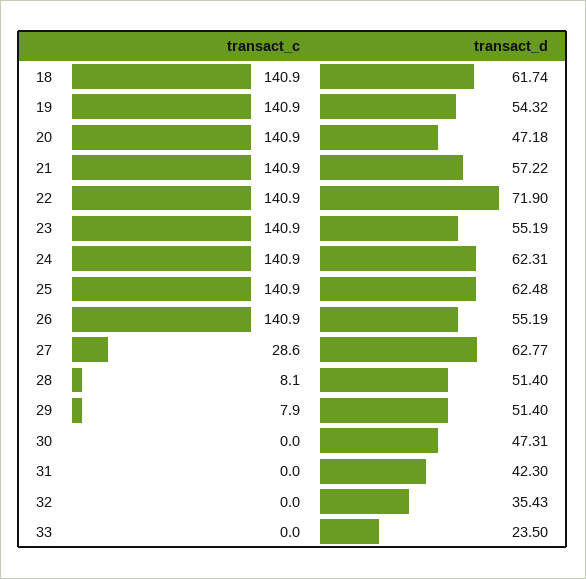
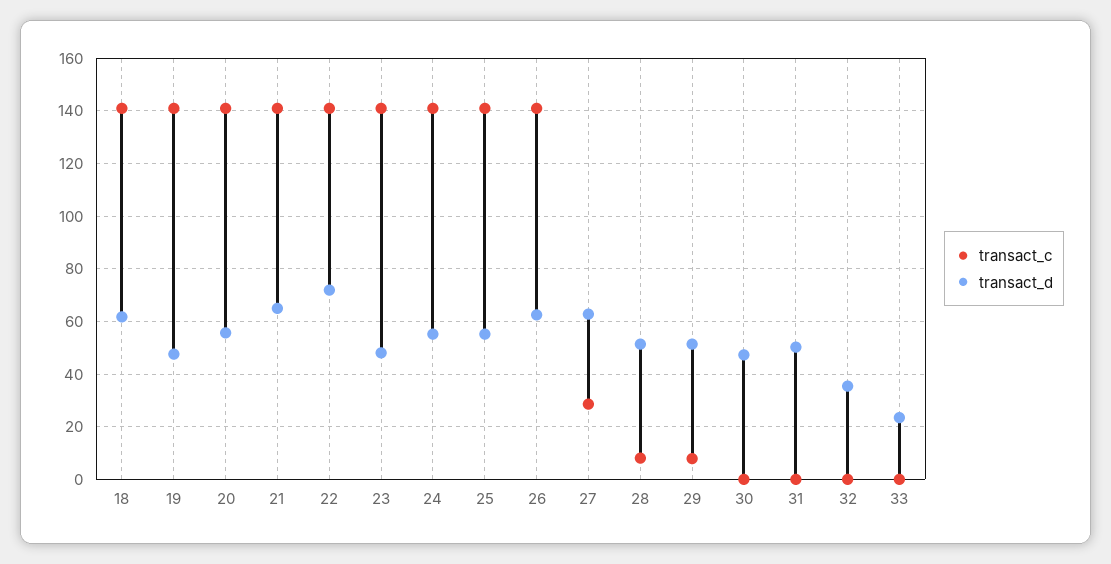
transact_d, 19: 54.32 -> 47.5
transact_d, 20: 47.18 -> 55
transact_d, 21: 57.22 -> 65
transact_d, 23: 55.19 -> 47.5
transact_d, 24: 62.31 -> 55
transact_d, 25: 62.48 -> 55
transact_d, 26: 55.19 -> 62.5
transact_d, 31: 42.3 -> 50

